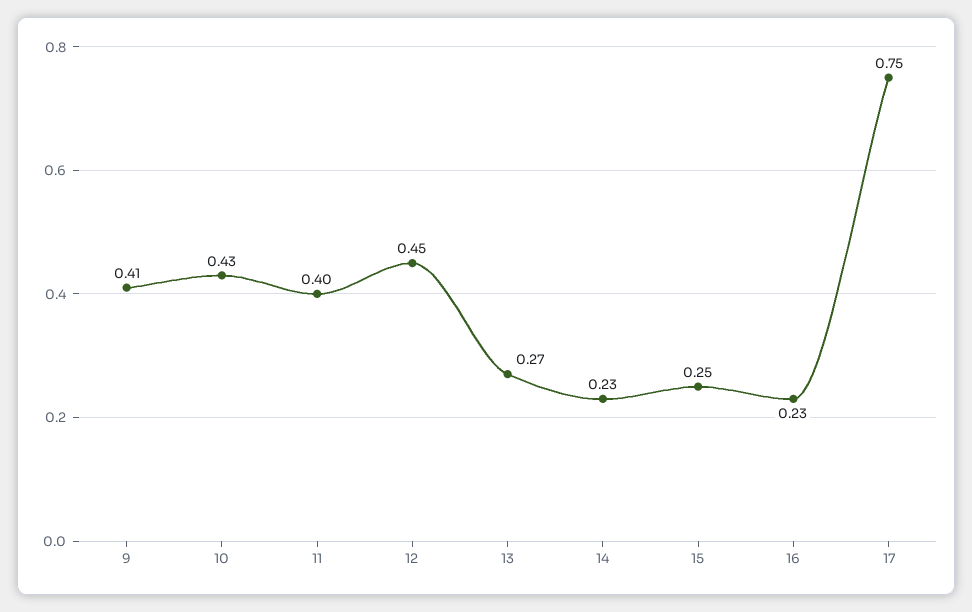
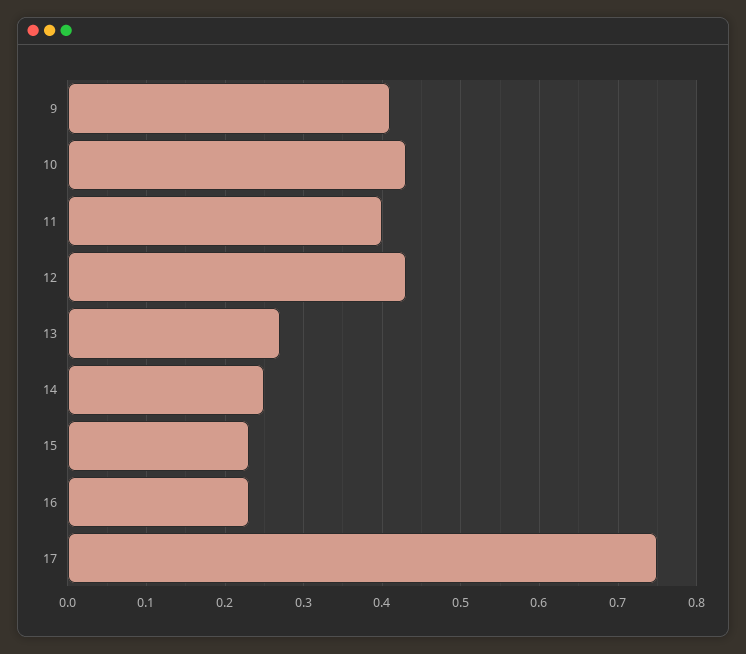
12: 0.45 -> 0.43
14: 0.23 -> 0.25
15: 0.25 -> 0.23

